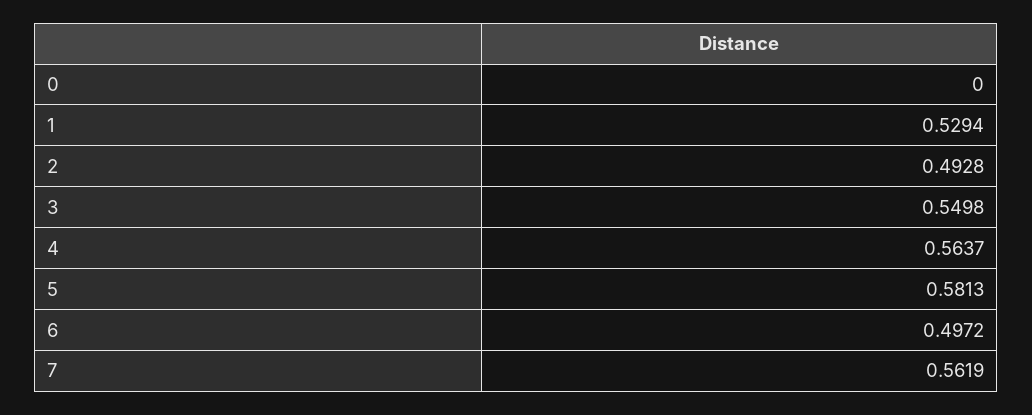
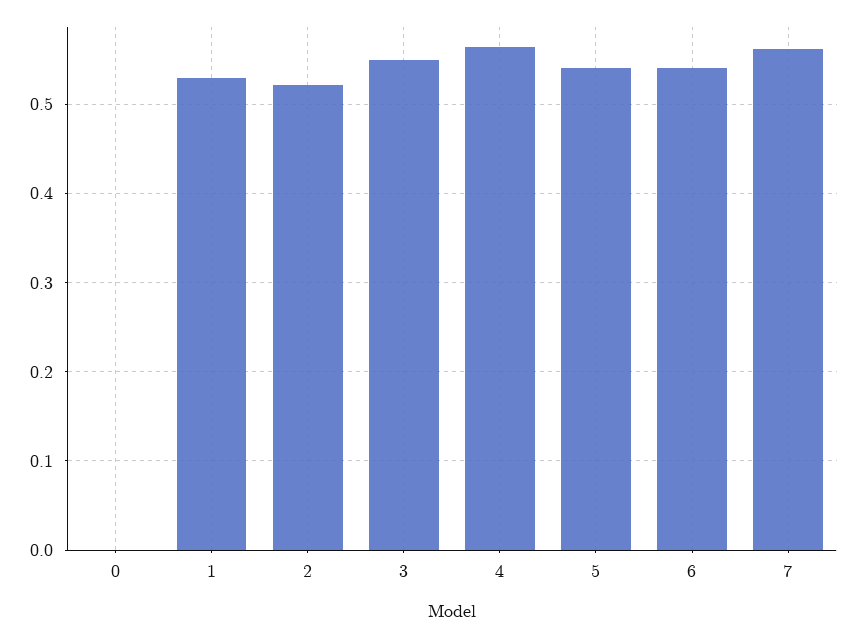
2: 0.4928 -> 0.52
5: 0.5813 -> 0.54
6: 0.4972 -> 0.54

